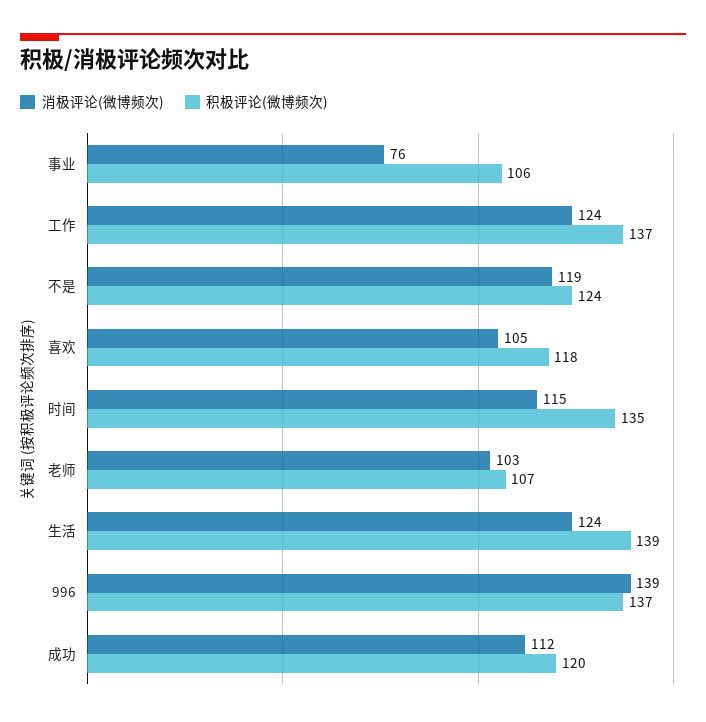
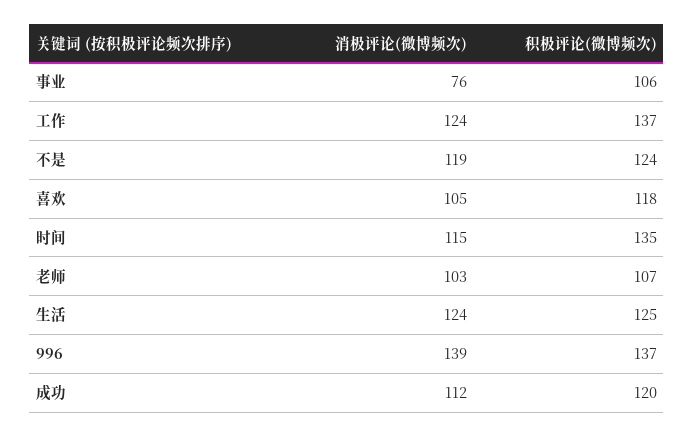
积极评论(微博频次), 生活: 139 -> 125

